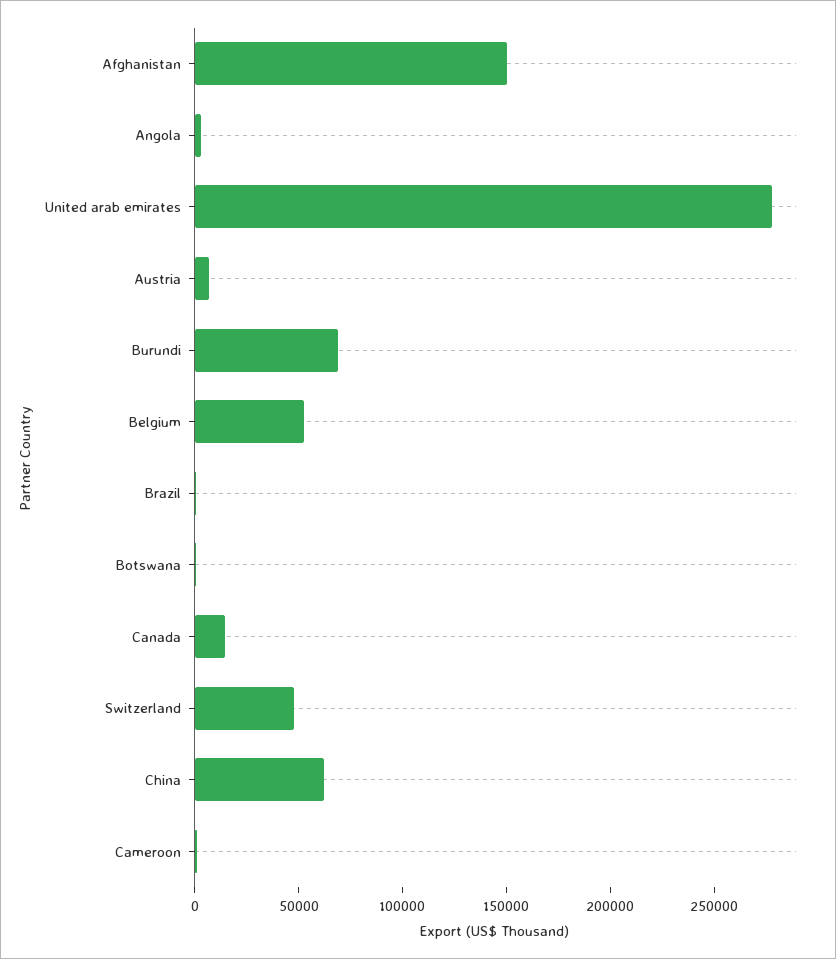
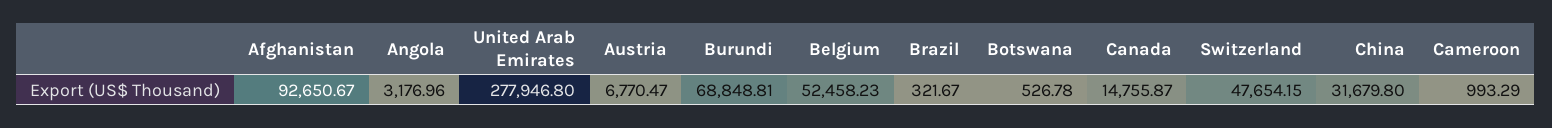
Afghanistan: 150000 -> 92650.67
China: 60000 -> 31679.8

